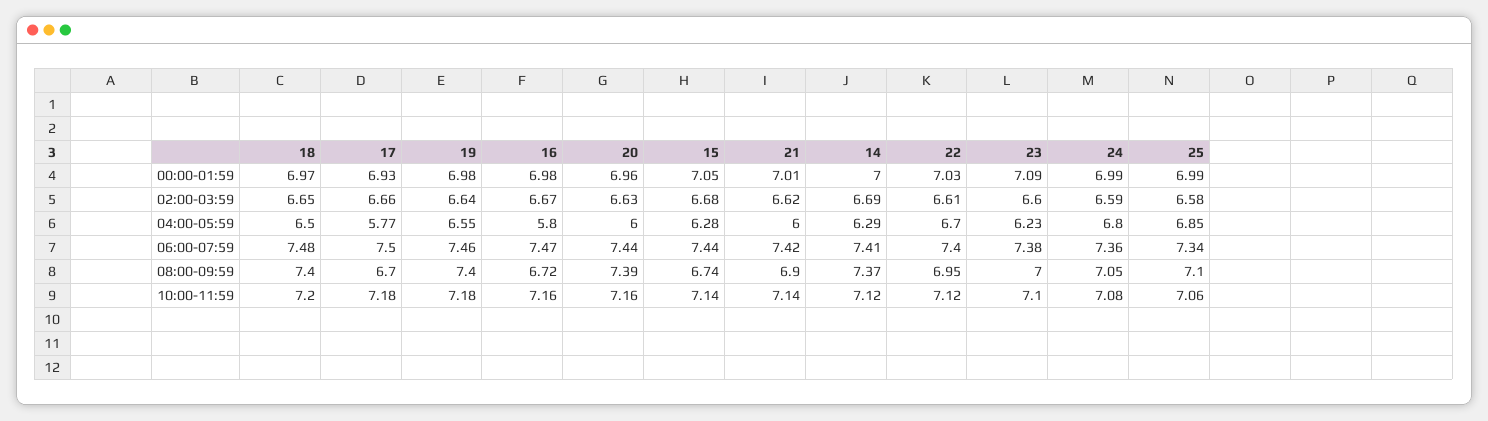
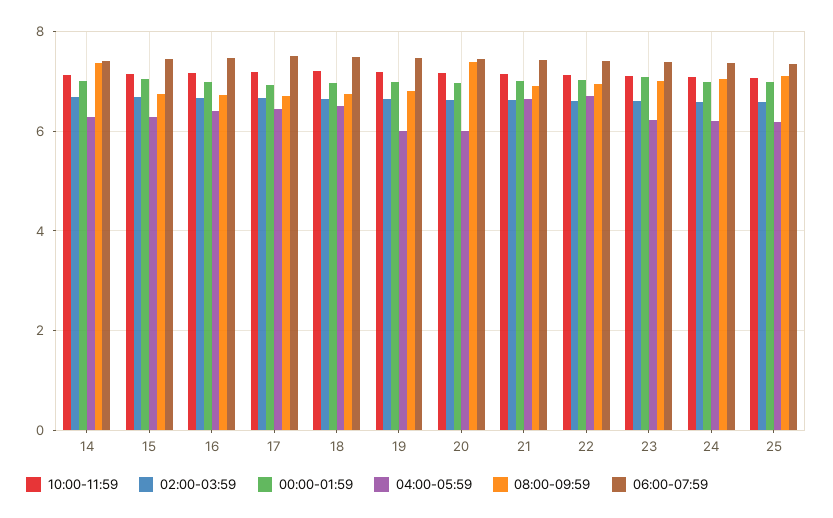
04:00-05:59, 17: 5.77 -> 6.4
04:00-05:59, 19: 6.55 -> 6
04:00-05:59, 16: 5.8 -> 6.4
04:00-05:59, 21: 6 -> 6.6
04:00-05:59, 24: 6.8 -> 6.2
04:00-05:59, 25: 6.85 -> 6.2
08:00-09:59, 18: 7.4 -> 6.8
08:00-09:59, 19: 7.4 -> 6.8

